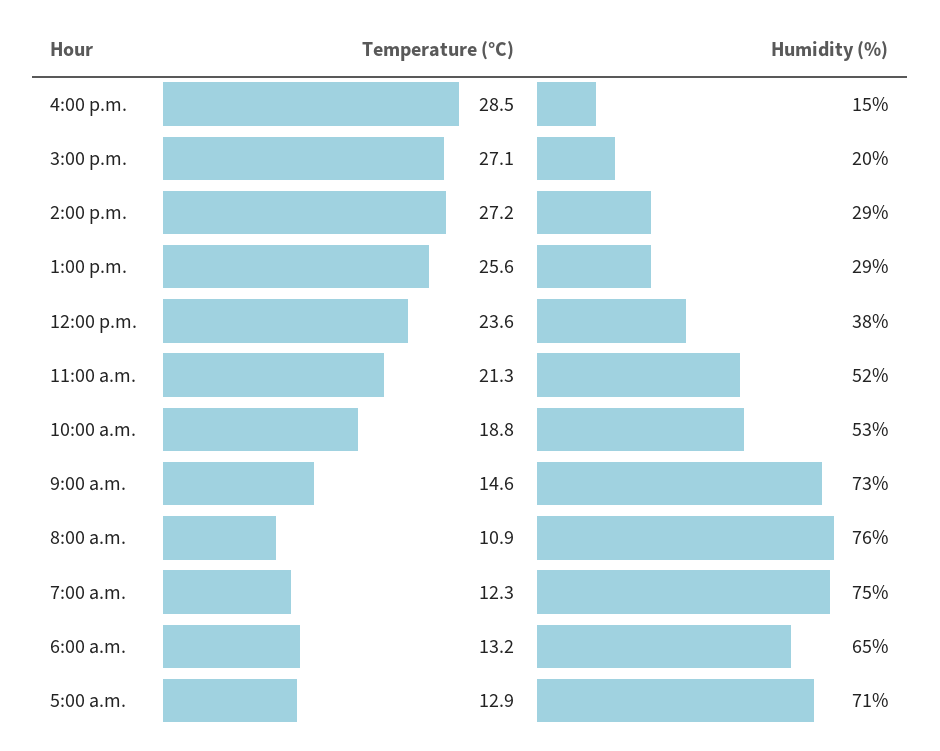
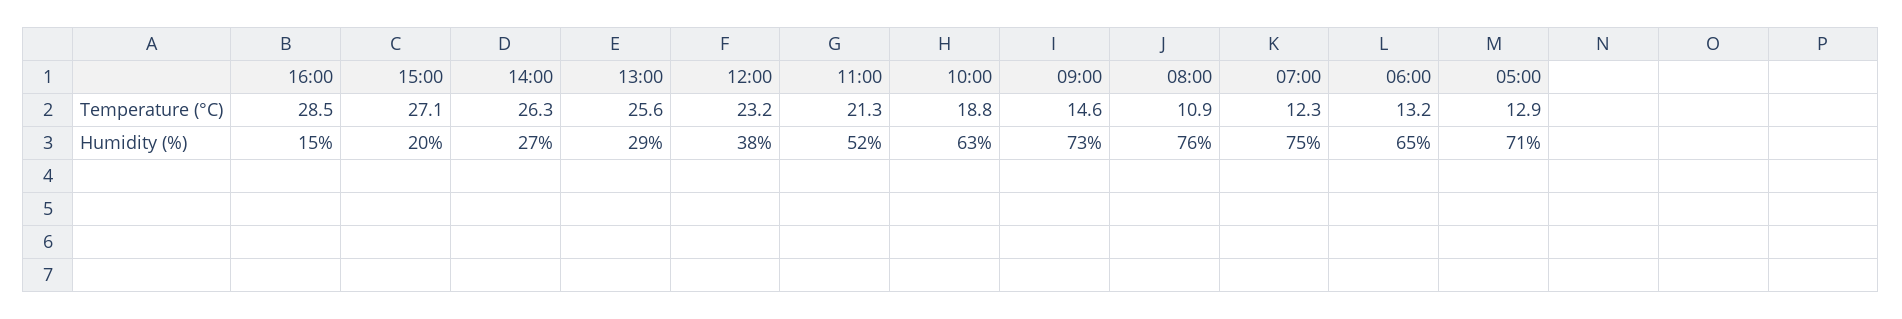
Temperature (°C), 2:00 p.m.: 27.2 -> 26.3
Humidity (%), 2:00 p.m.: 29 -> 27
Temperature (°C), 12:00 p.m.: 23.6 -> 23.2
Humidity (%), 10:00 a.m.: 53 -> 63

